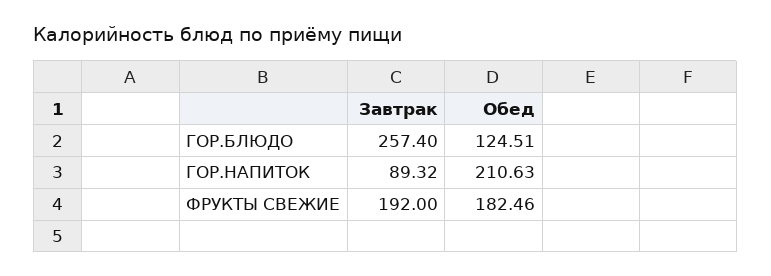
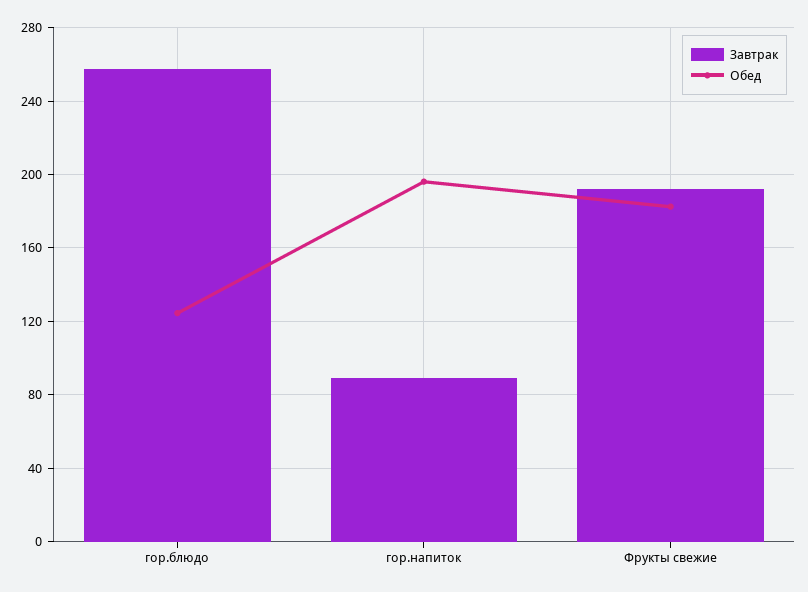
Обед, ГОР.НАПИТОК: 210.63 -> 195

